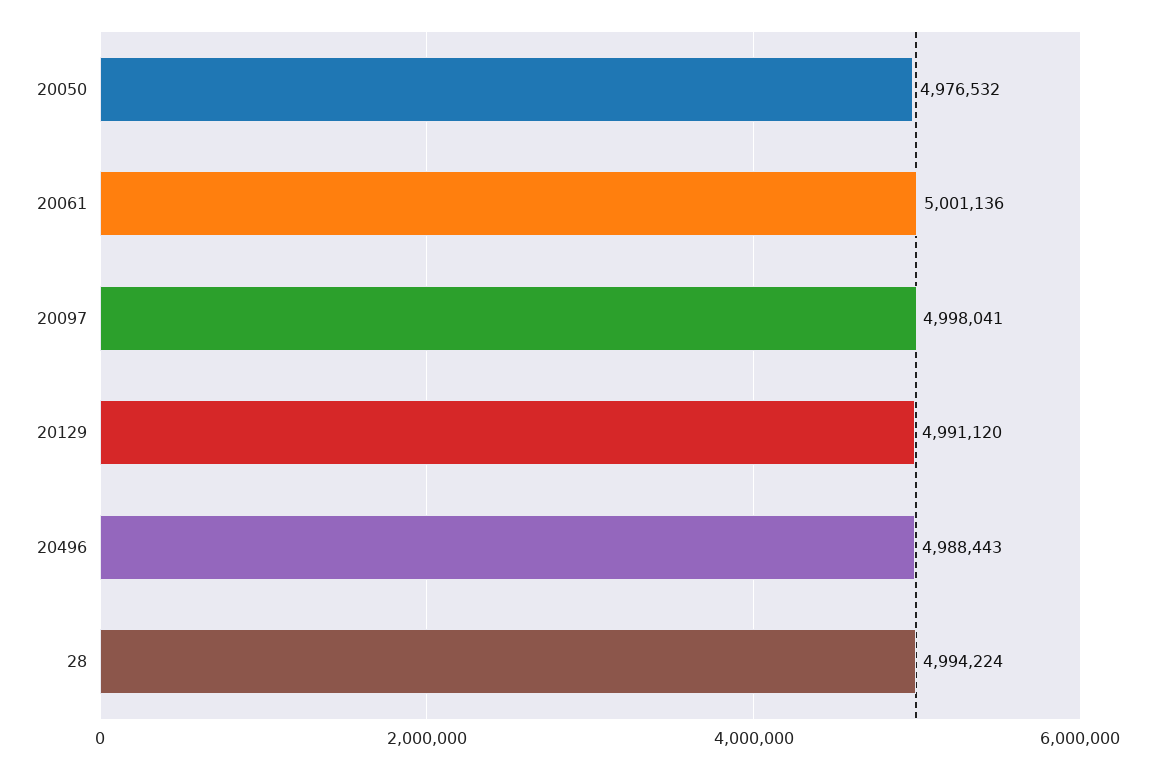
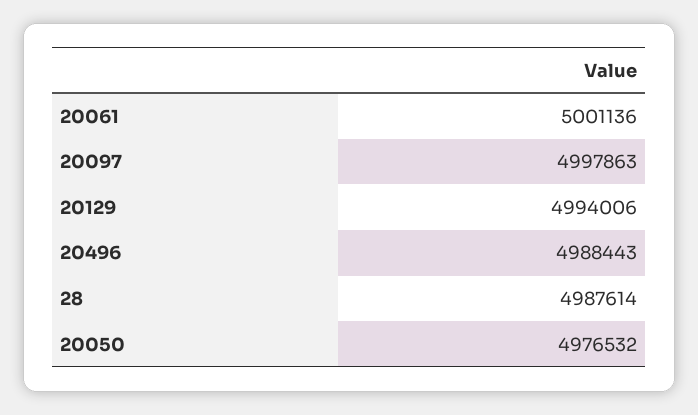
20097: 4998041 -> 4997863
20129: 4991120 -> 4994006
28: 4994224 -> 4987614

